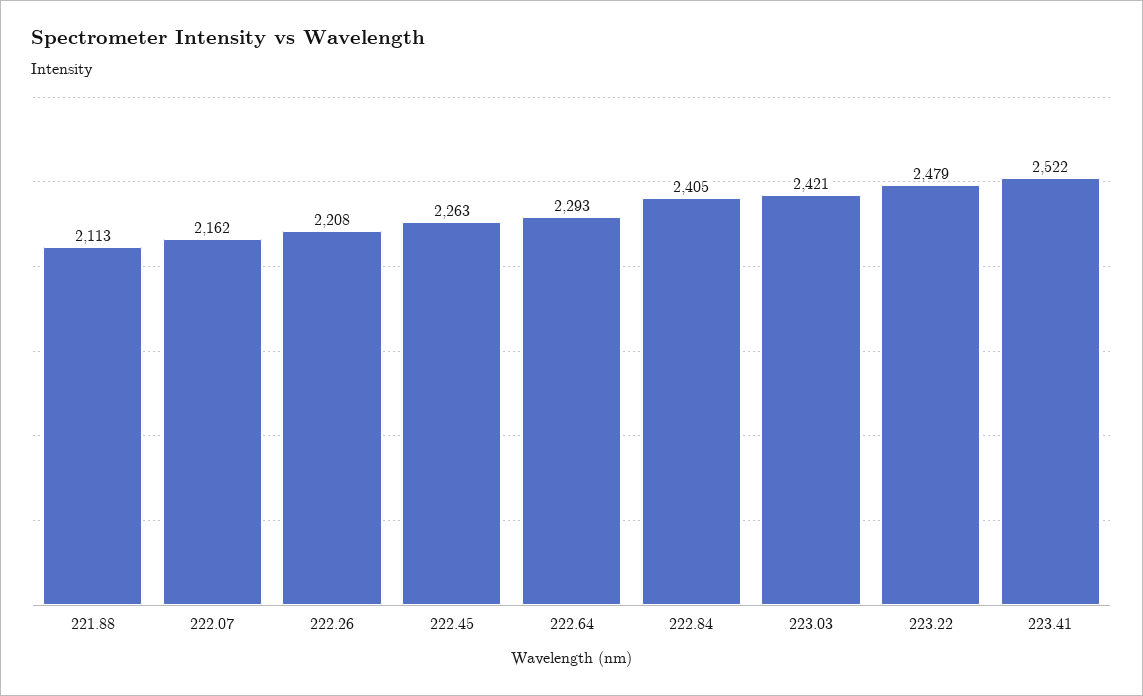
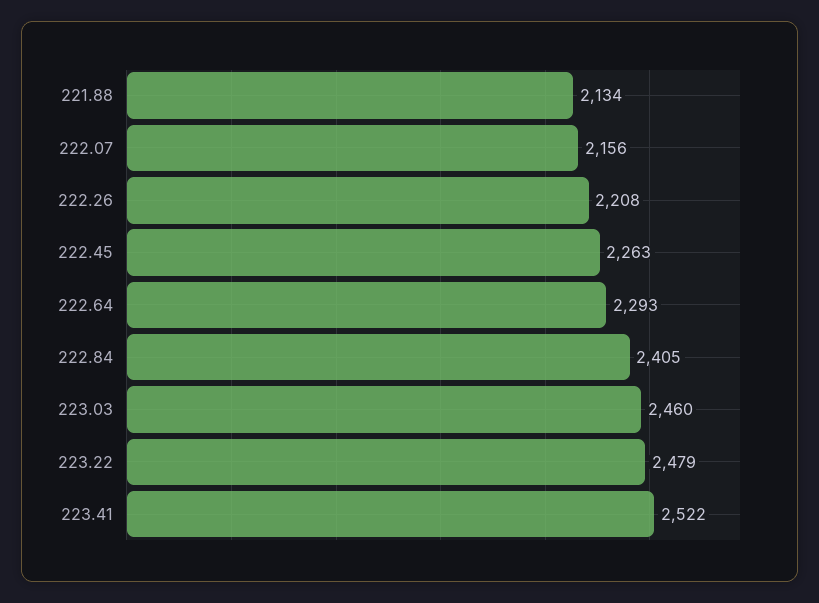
221.88: 2113 -> 2134
222.07: 2162 -> 2156
223.03: 2421 -> 2460

